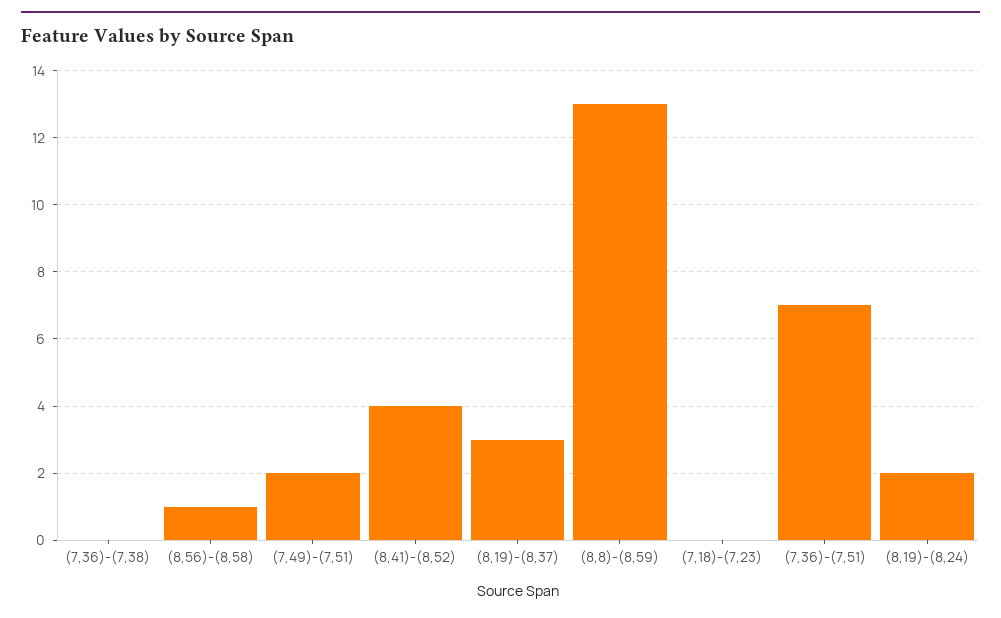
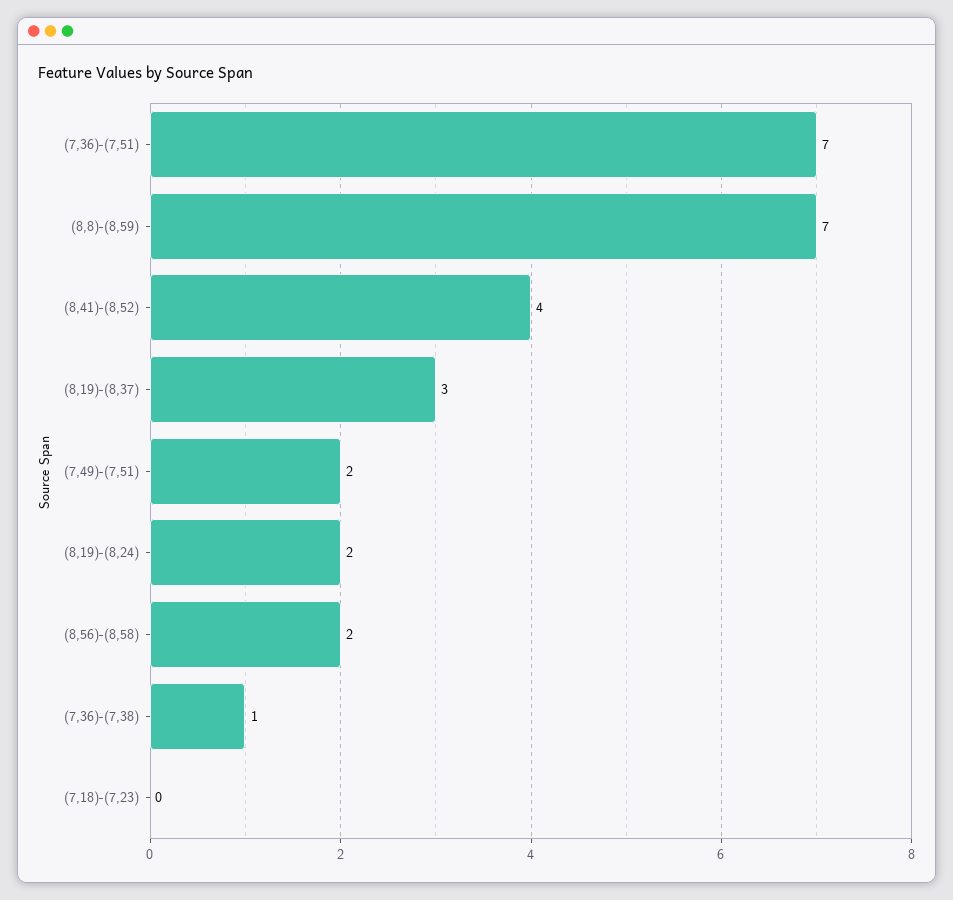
(7,36)-(7,38): 0 -> 1
(8,56)-(8,58): 1 -> 2
(8,8)-(8,59): 13 -> 7

